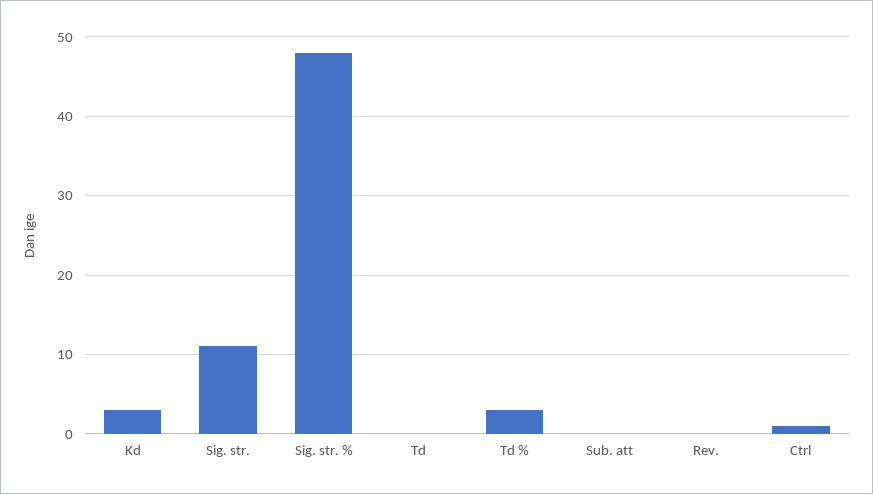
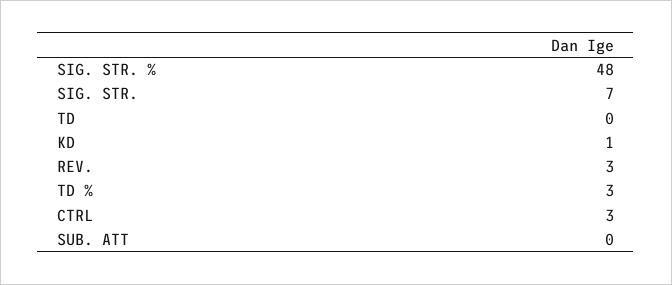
Kd: 3 -> 1
Sig. str.: 11 -> 7
Rev.: 0 -> 3
Ctrl: 1 -> 3

